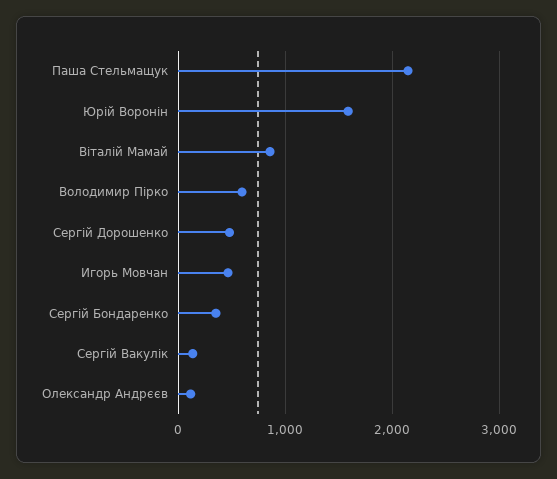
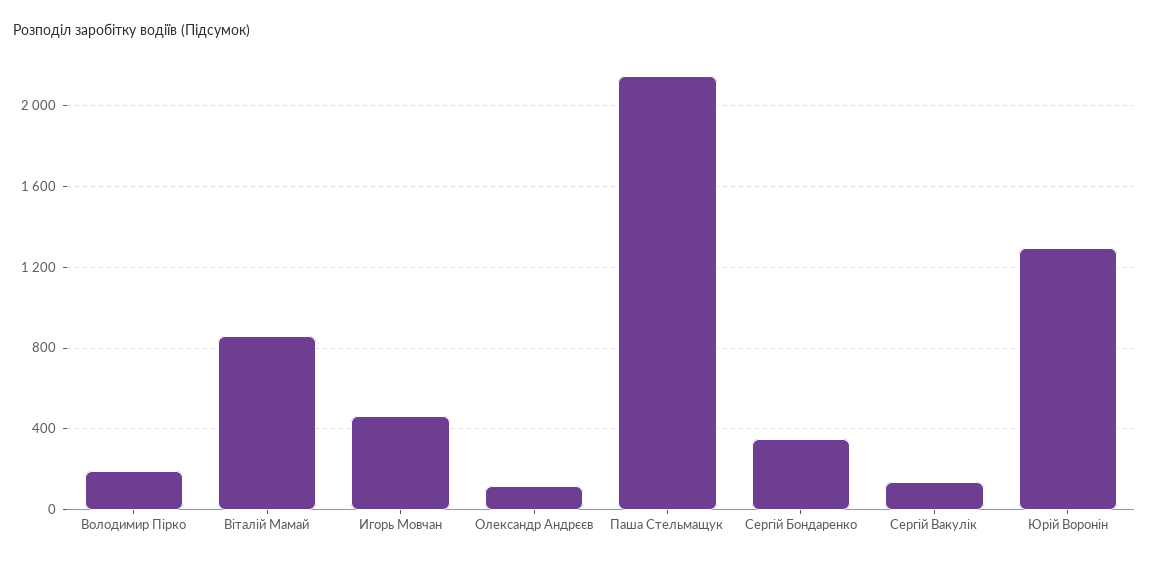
Юрій Воронін: 1600 -> 1300
Володимир Пірко: 600 -> 200
Сергій Дорошенко: 500 -> none

